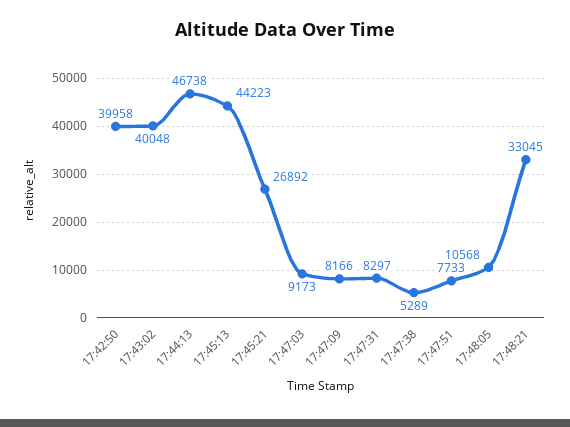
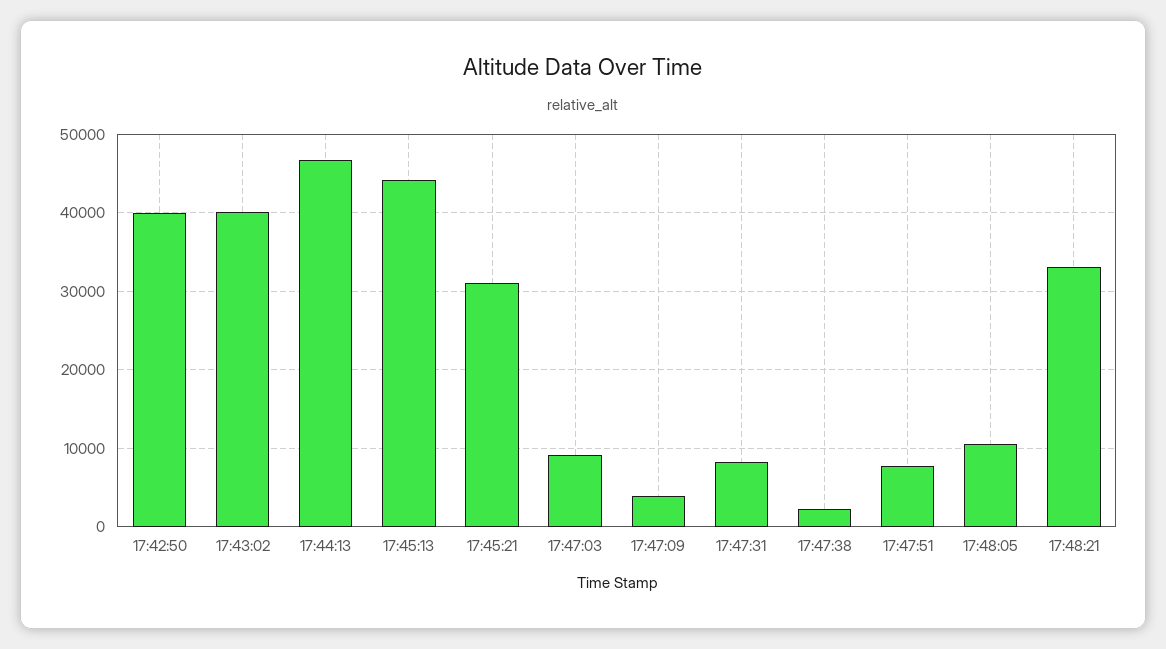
17:45:21: 26892 -> 31000
17:47:09: 8166 -> 4000
17:47:38: 5289 -> 2000

